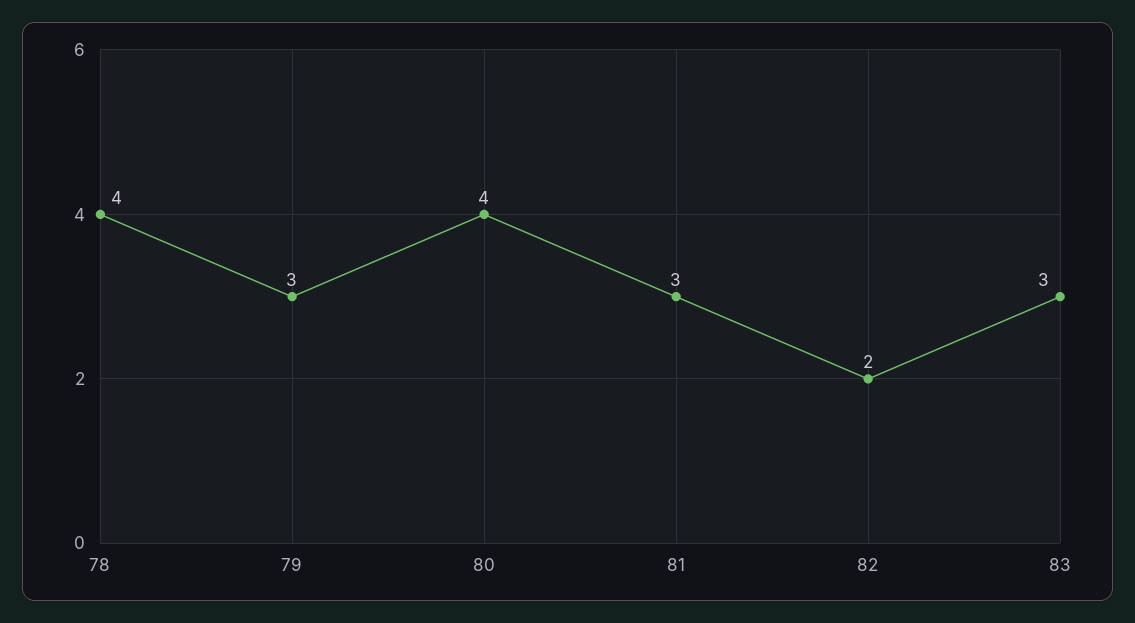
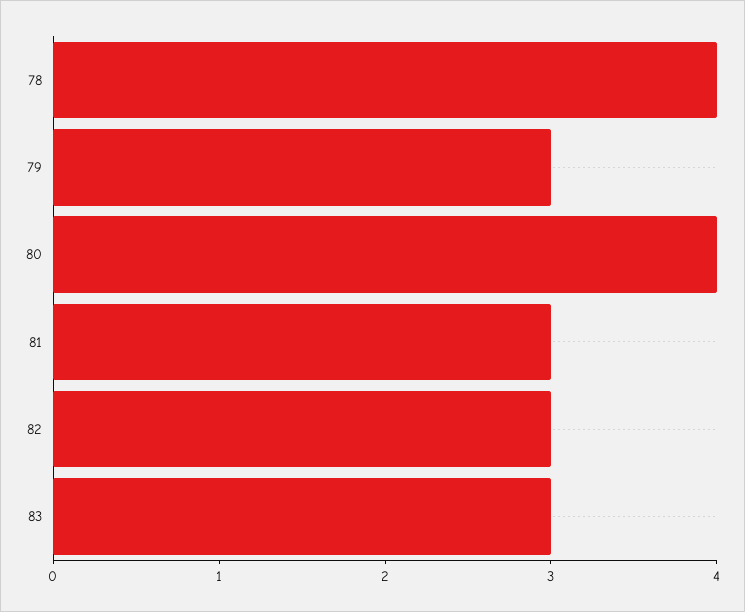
82: 2 -> 3

